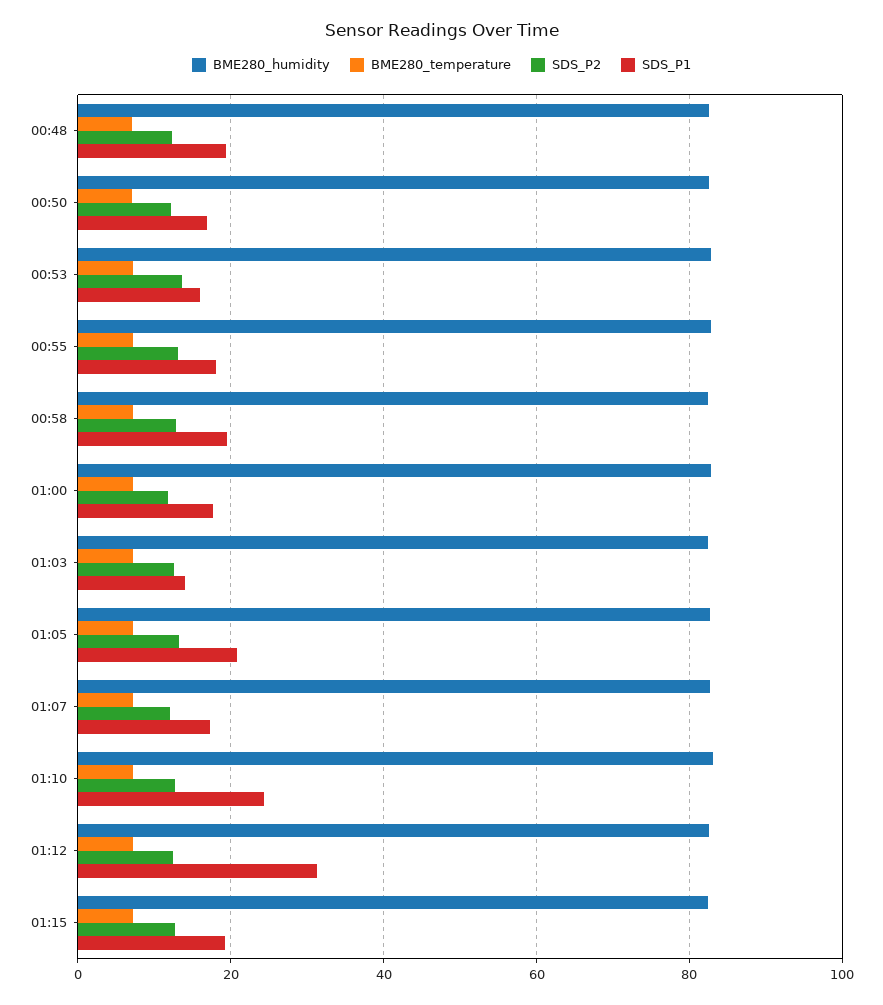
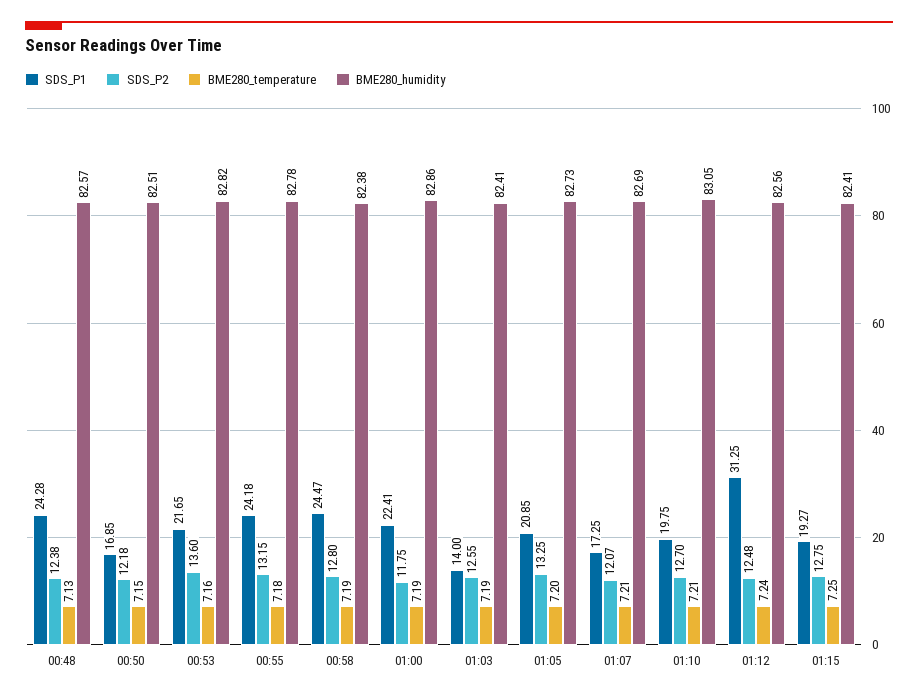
SDS_P1, 00:48: 20 -> 24.28
SDS_P1, 00:53: 16 -> 21.65
SDS_P1, 00:55: 18 -> 24.18
SDS_P1, 00:58: 20 -> 24.47
SDS_P1, 01:00: 18 -> 22.41
SDS_P1, 01:10: 24 -> 19.75

